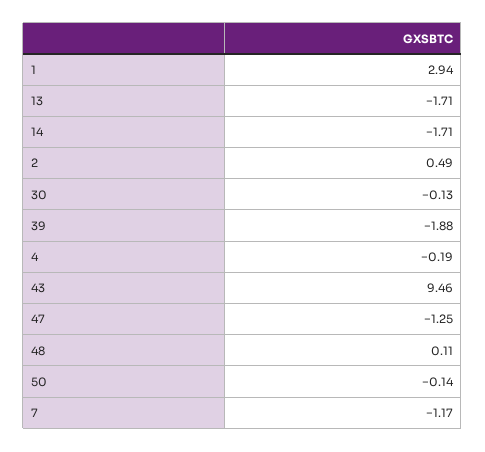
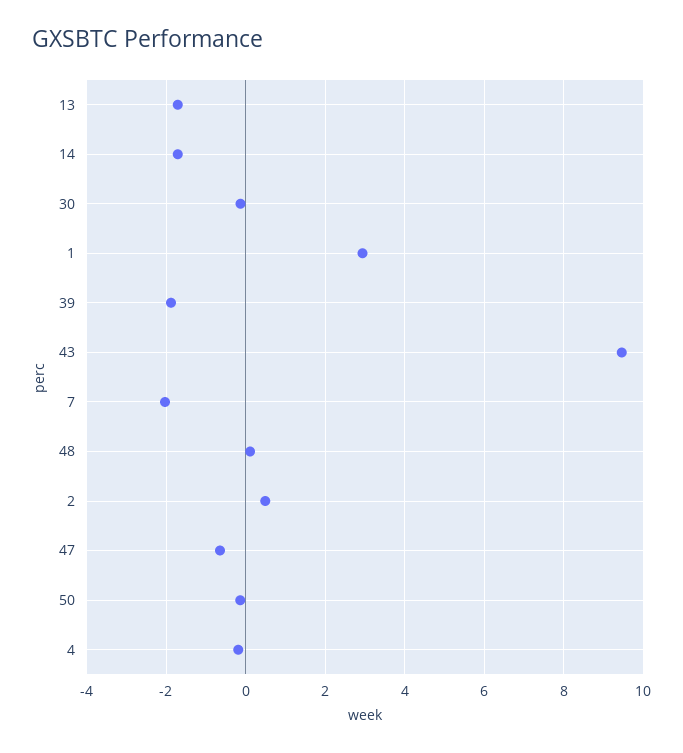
47: -1.25 -> -0.6
7: -1.17 -> -2

